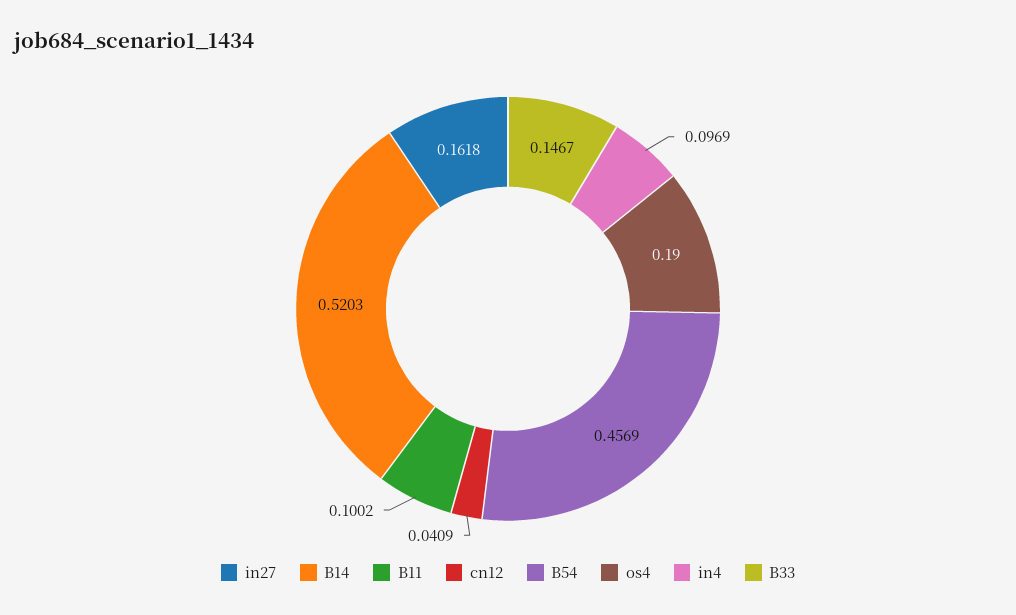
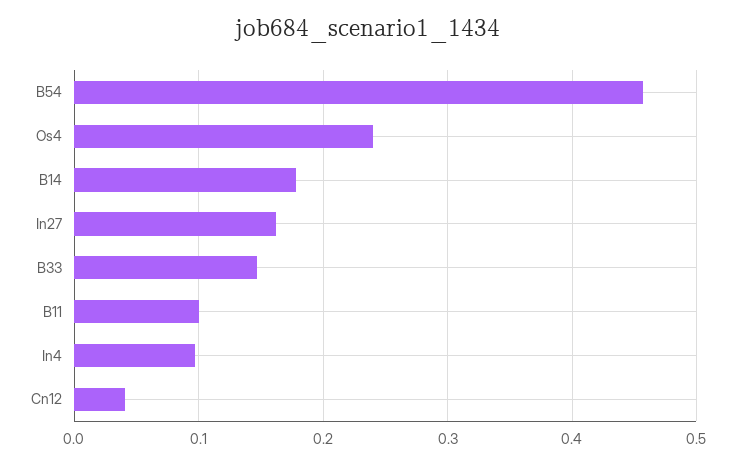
B14: 0.5203 -> 0.18
os4: 0.19 -> 0.24

